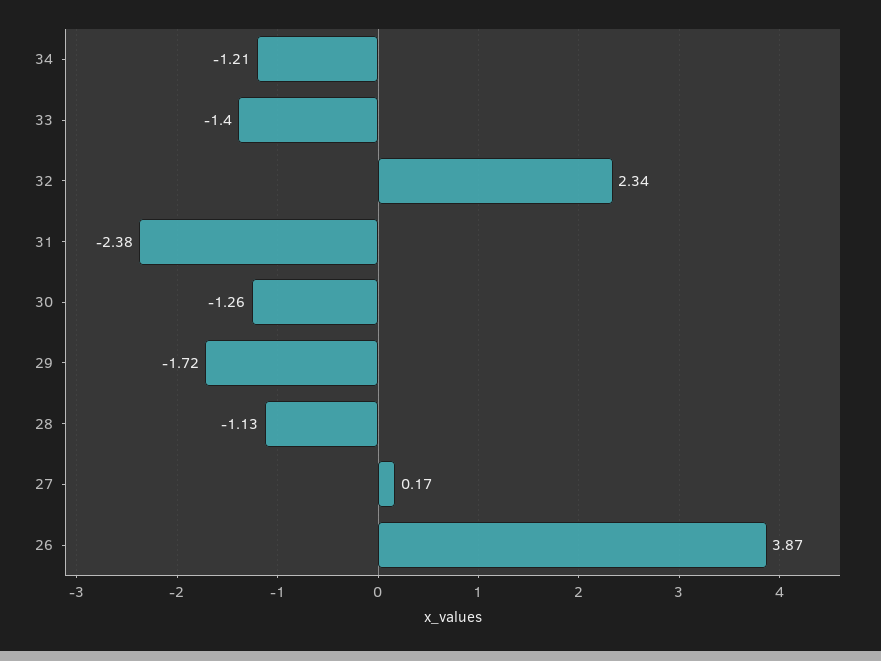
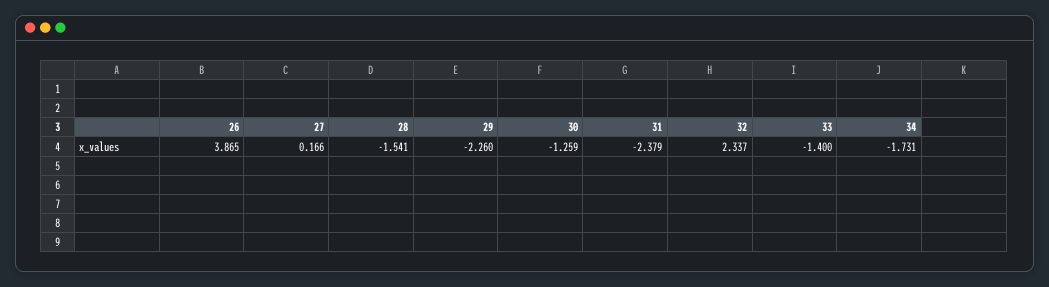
34: -1.21 -> -1.731
29: -1.72 -> -2.26
28: -1.13 -> -1.541

